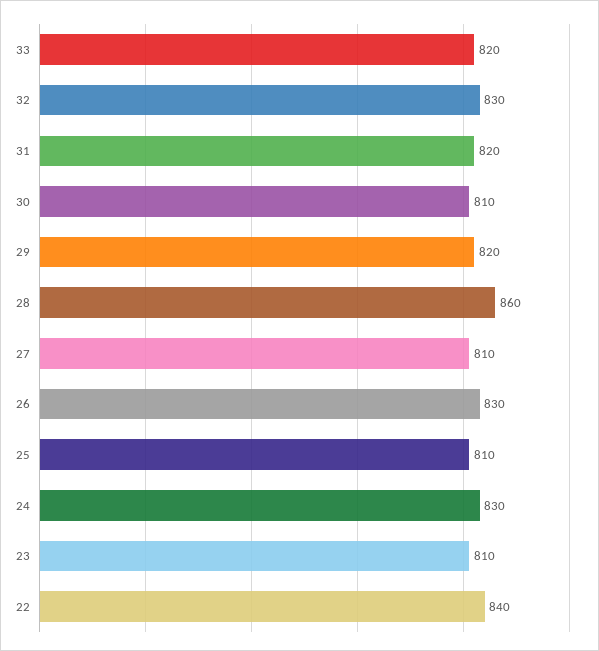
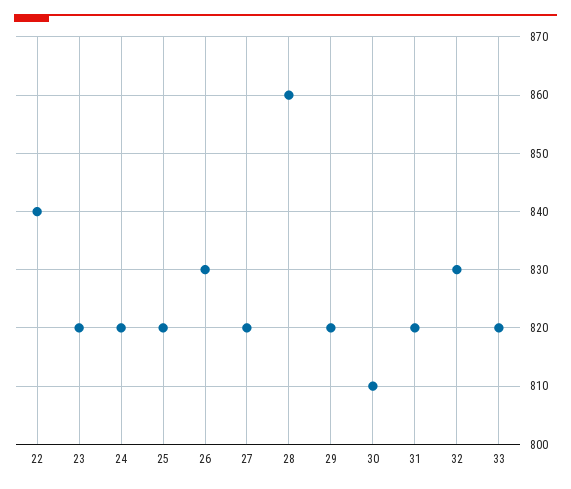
27: 810 -> 820
25: 810 -> 820
24: 830 -> 820
23: 810 -> 820

